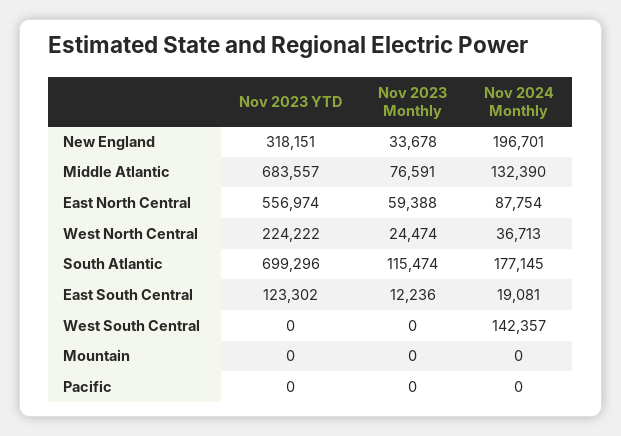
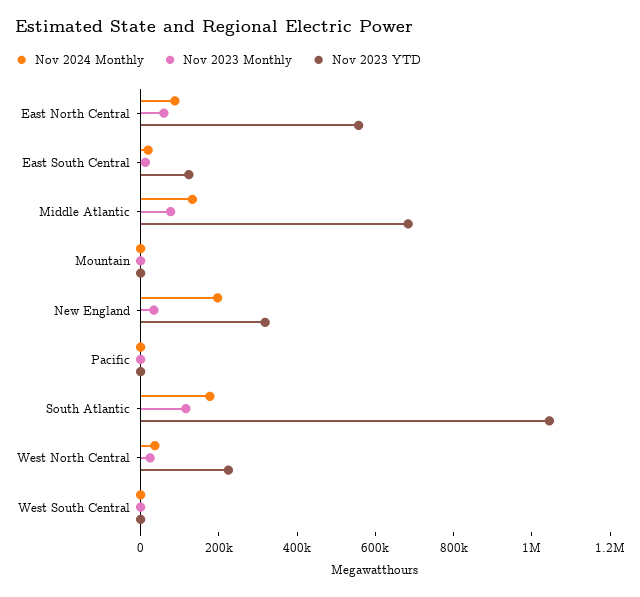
Nov 2023 YTD, South Atlantic: 699296 -> 1050000
Nov 2024 Monthly, West South Central: 142357 -> 0

